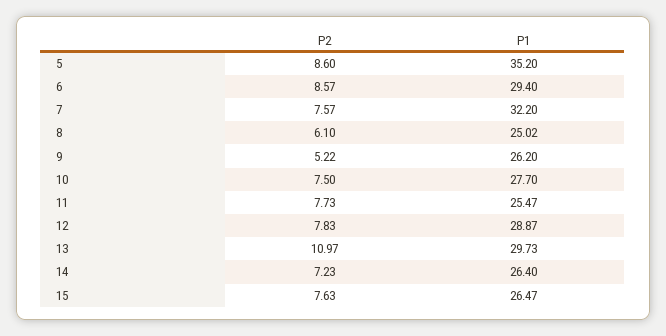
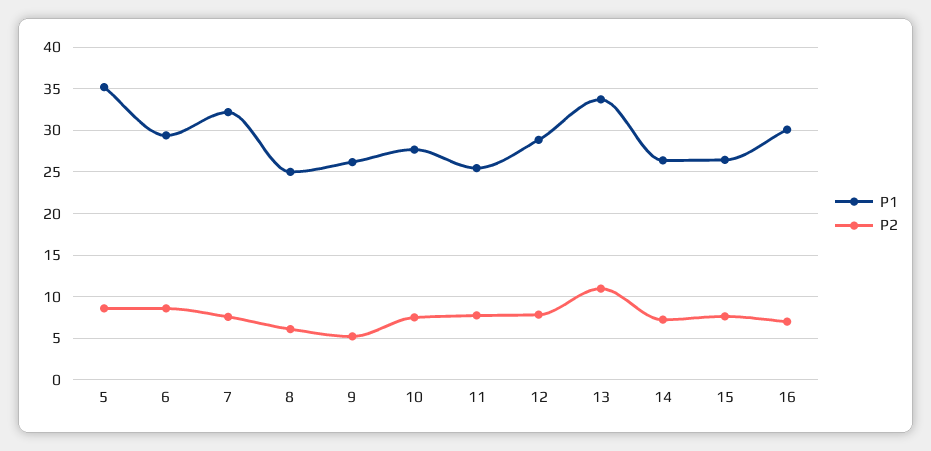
P1, 13: 29.73 -> 34
P1, 16: none -> 30
P2, 16: none -> 7

